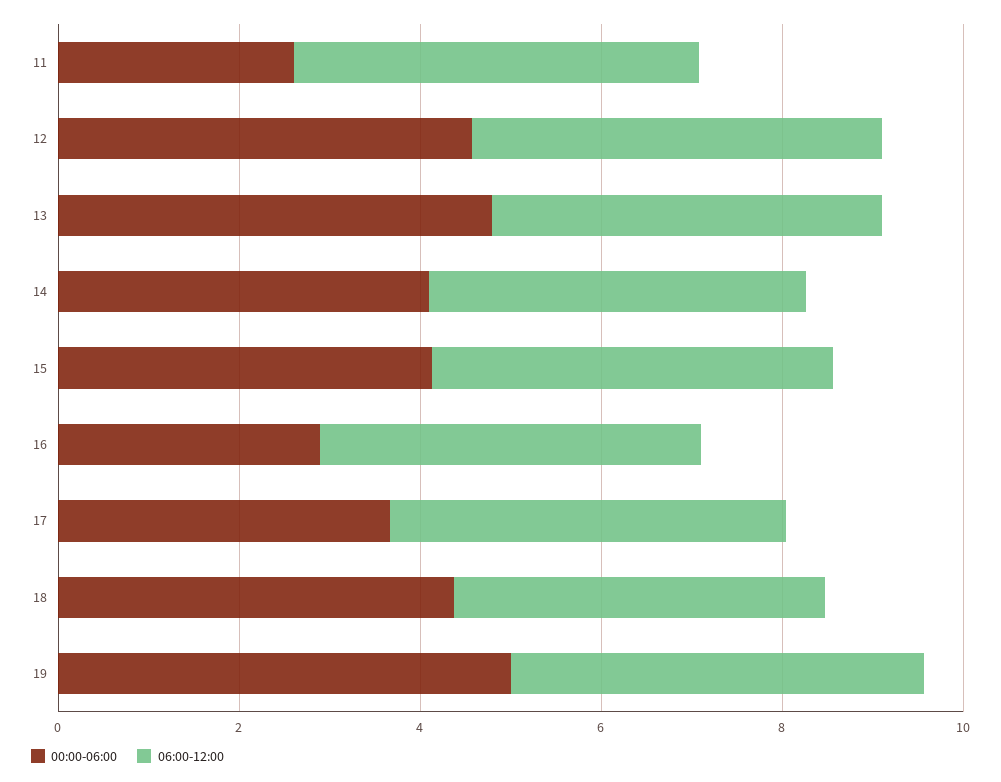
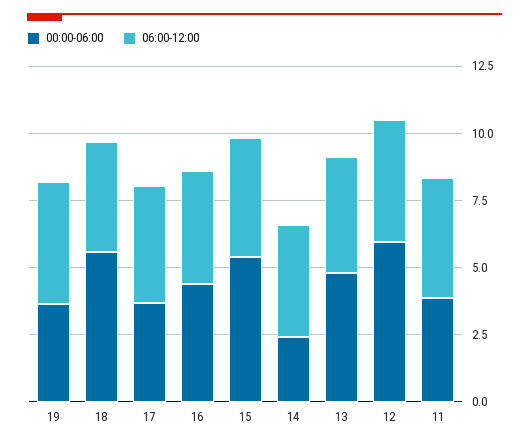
00:00-06:00, 11: 2.5 -> 4
00:00-06:00, 12: 4.5 -> 6
00:00-06:00, 14: 4 -> 2.5
00:00-06:00, 15: 4 -> 5.5
00:00-06:00, 16: 3 -> 4.5
00:00-06:00, 18: 4.5 -> 5.5
00:00-06:00, 19: 5 -> 3.5

